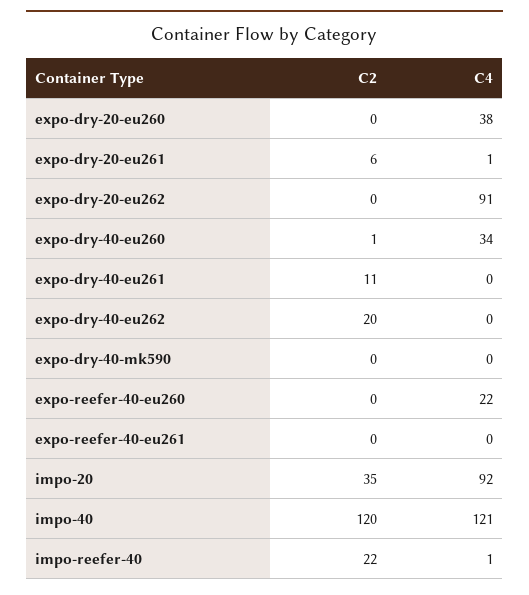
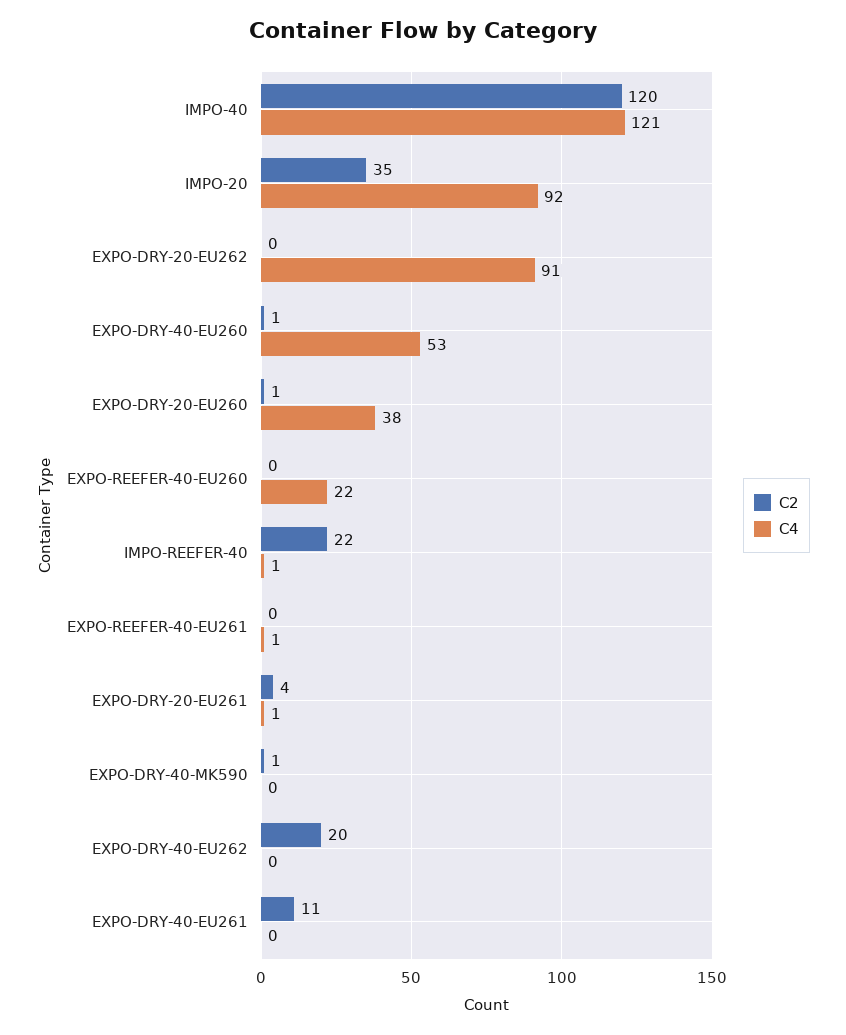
C2, expo-dry-20-eu260: 0 -> 1
C2, expo-dry-20-eu261: 6 -> 4
C4, expo-dry-40-eu260: 34 -> 53
C2, expo-dry-40-mk590: 0 -> 1
C4, expo-reefer-40-eu261: 0 -> 1

